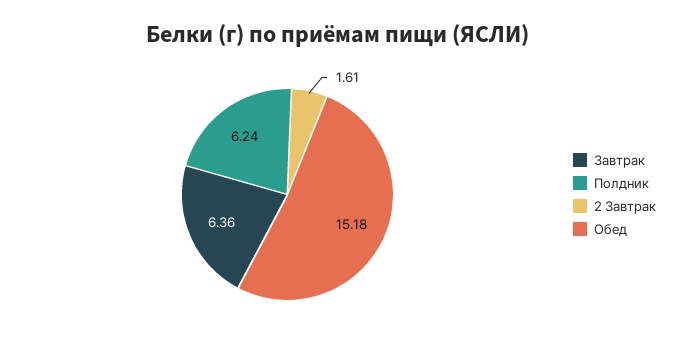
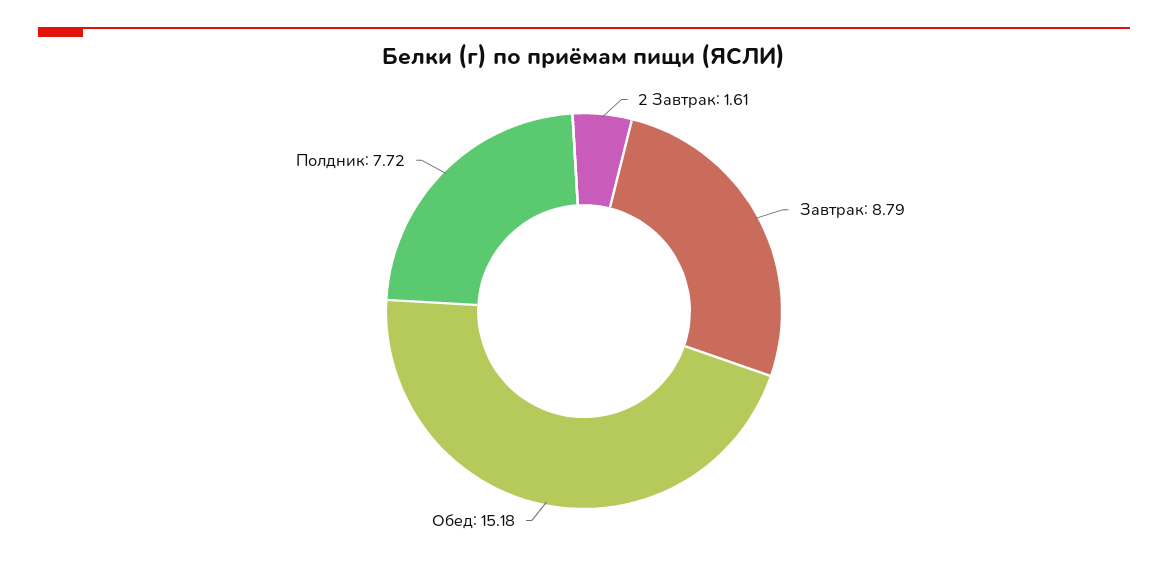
Завтрак: 6.36 -> 8.79
Полдник: 6.24 -> 7.72

